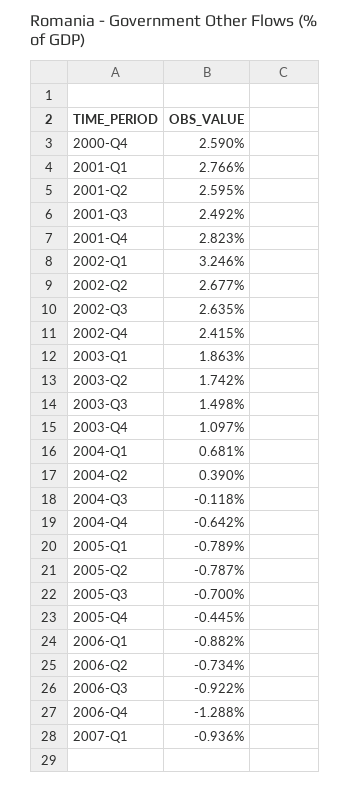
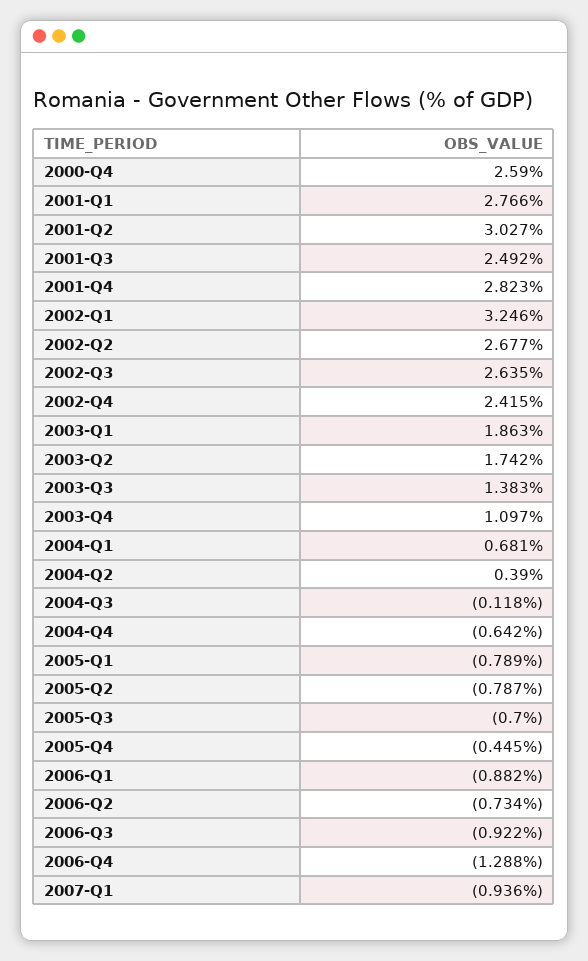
2001-Q2: 2.595 -> 3.027
2003-Q3: 1.498 -> 1.383

